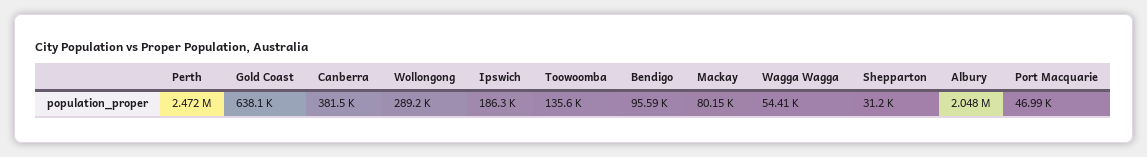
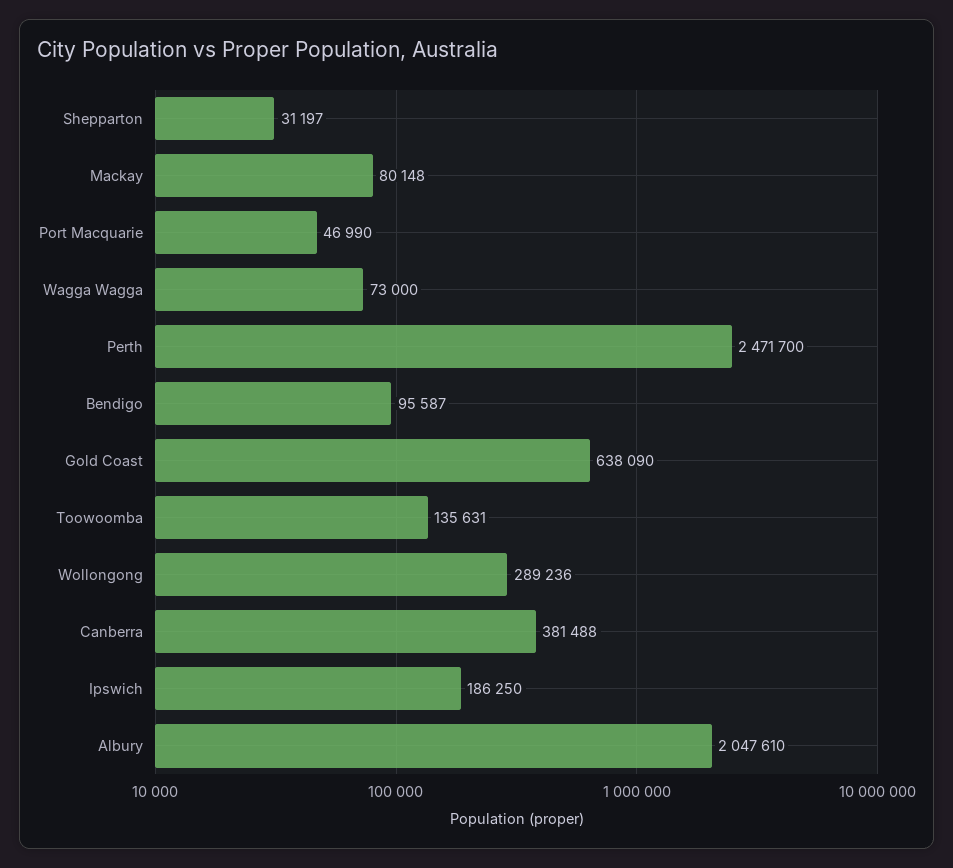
Wagga Wagga: 54410 -> 73000

